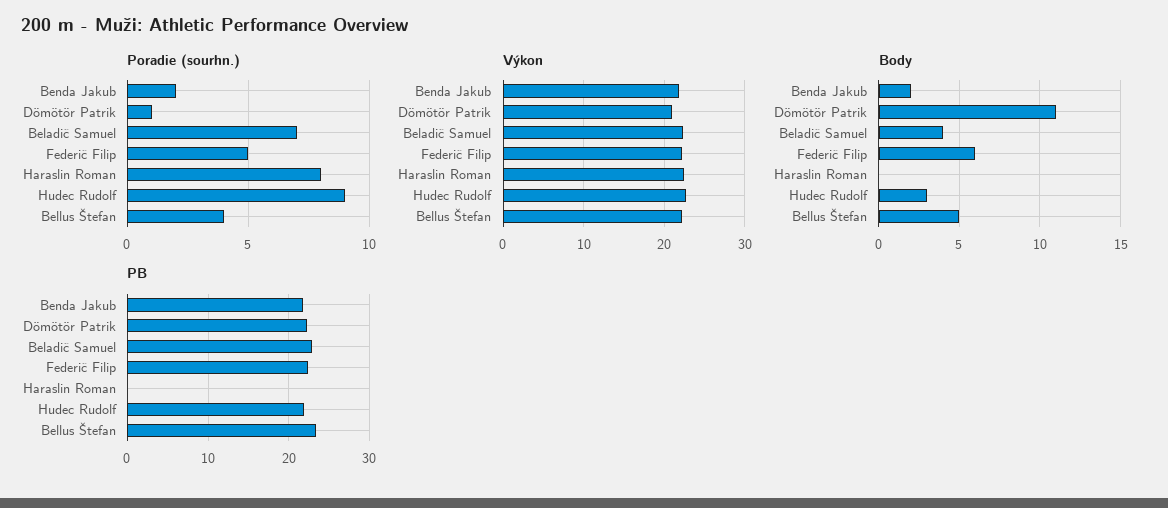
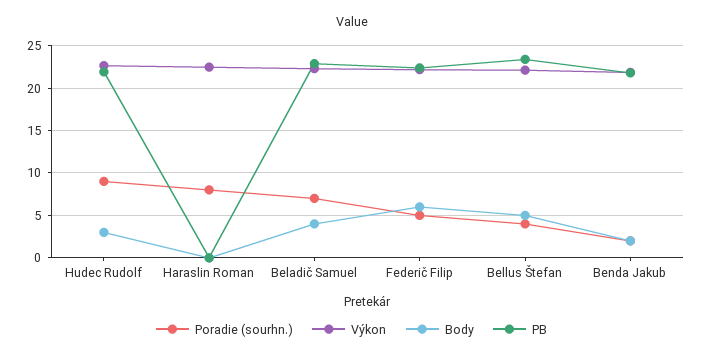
Poradie (sourhn.), Dömötör Patrik: 1 -> none
Výkon, Dömötör Patrik: 21 -> none
Body, Dömötör Patrik: 11 -> none
PB, Dömötör Patrik: 22 -> none

